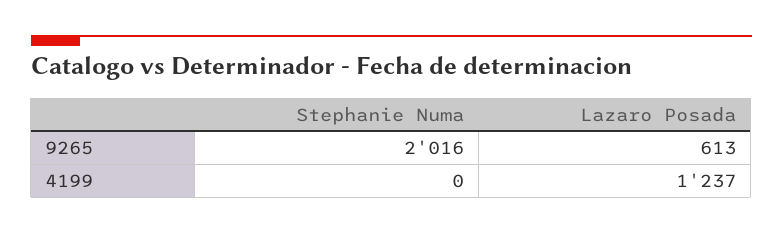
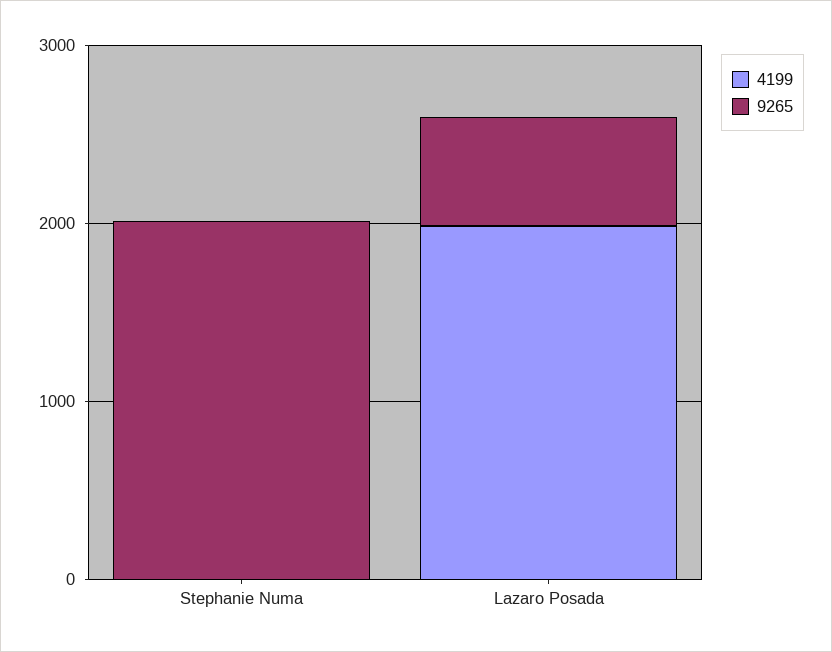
4199, Lazaro Posada: 1237 -> 2000

